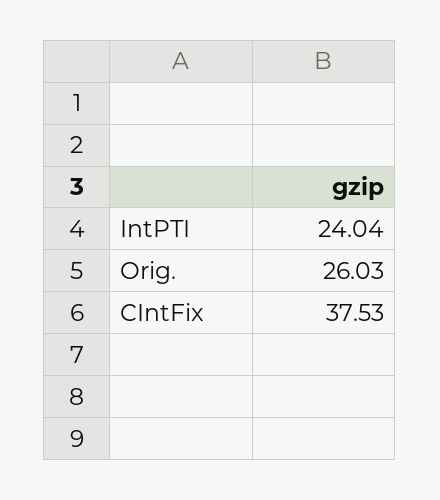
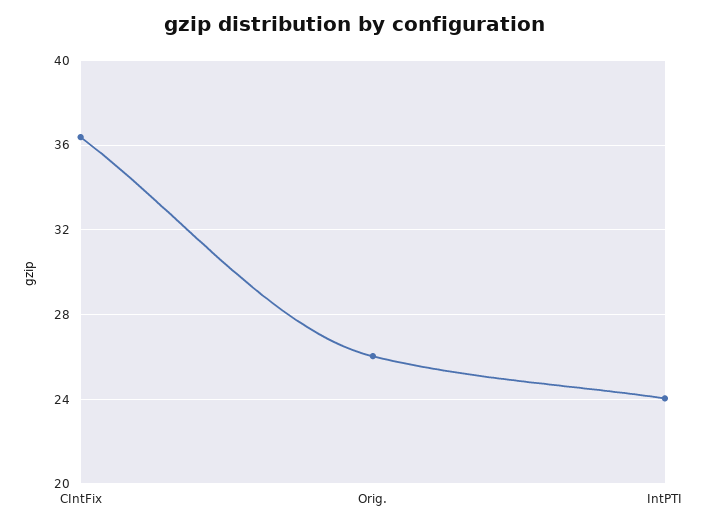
CIntFix: 37.53 -> 36.5

